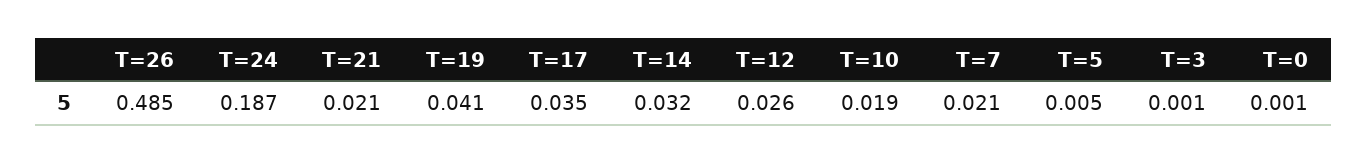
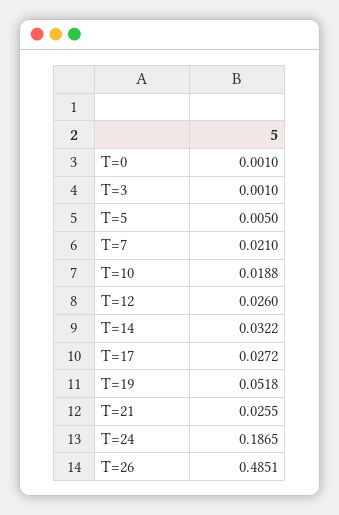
T=21: 0.021 -> 0.0255
T=19: 0.041 -> 0.0518
T=17: 0.035 -> 0.0272

